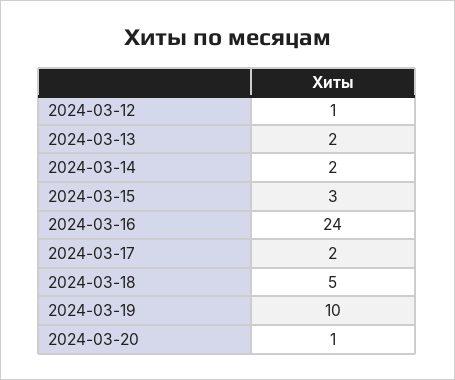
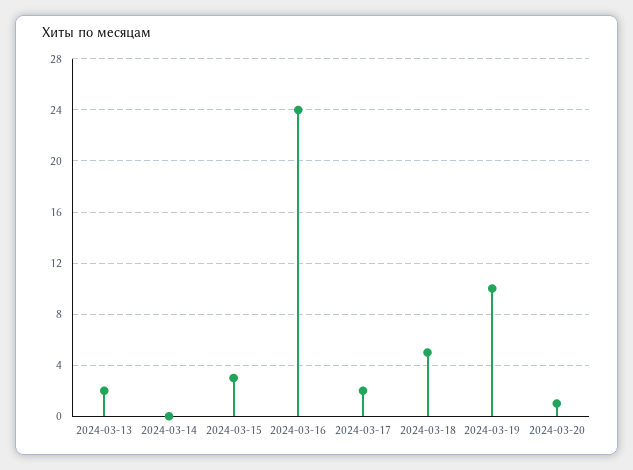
2024-03-12: 1 -> none
2024-03-14: 2 -> 0

